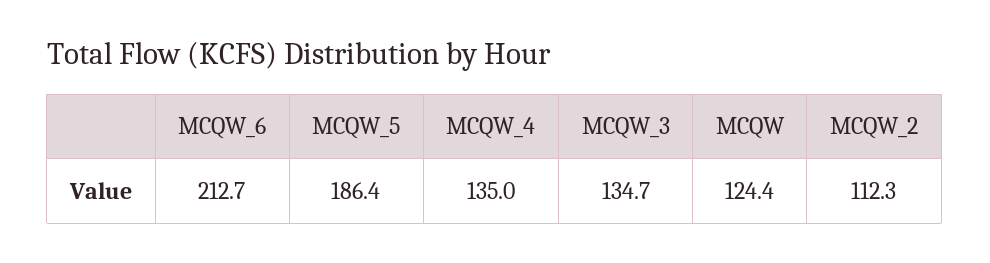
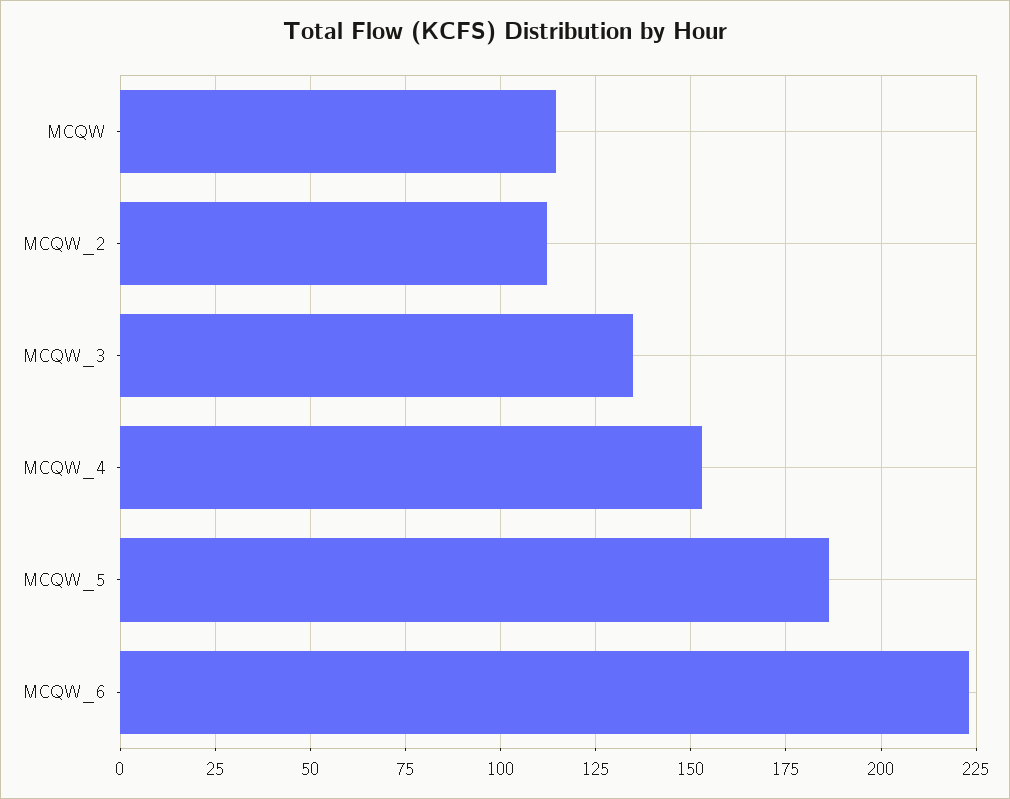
MCQW_6: 212.7 -> 222.5
MCQW_4: 135 -> 152.5
MCQW: 124.4 -> 115

